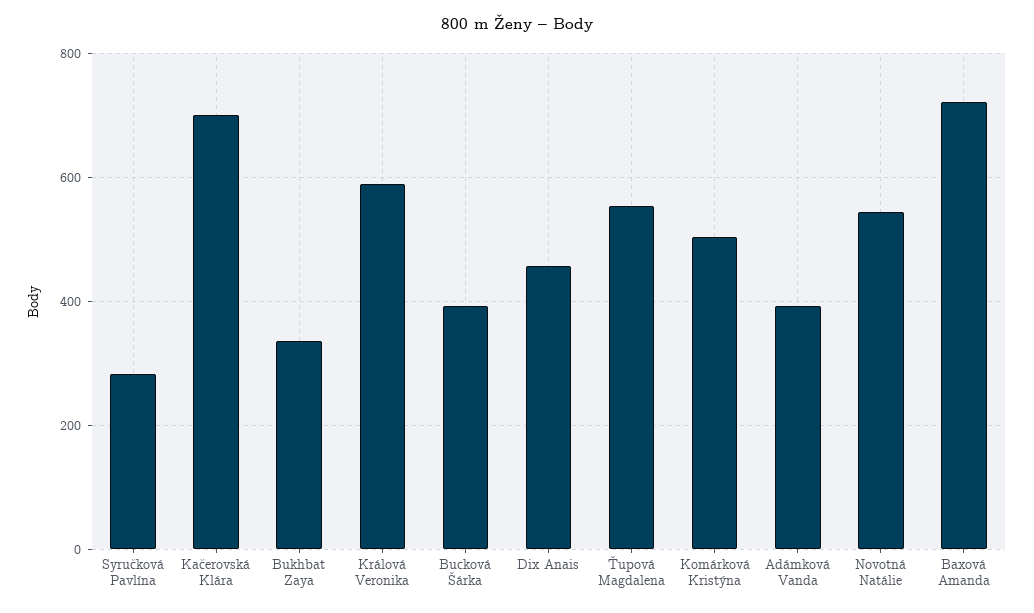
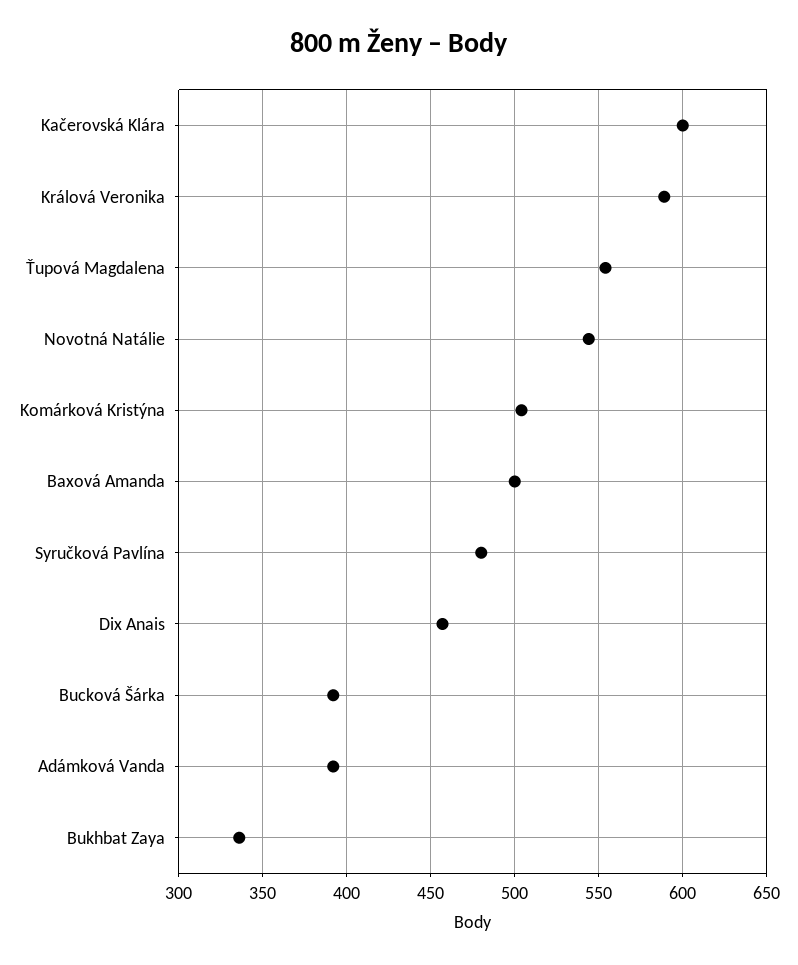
Syručková Pavlína: 280 -> 480
Kačerovská Klára: 700 -> 600
Baxová Amanda: 720 -> 500

